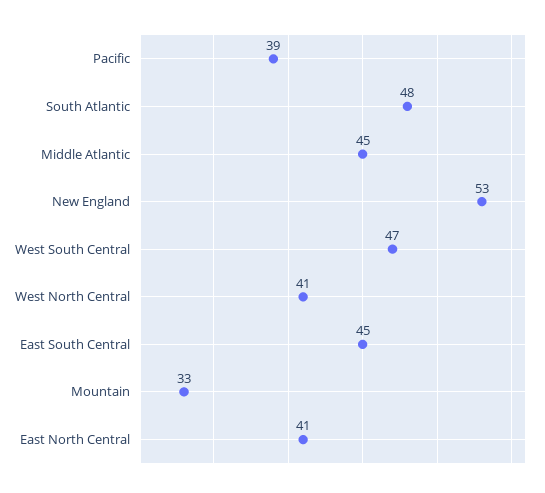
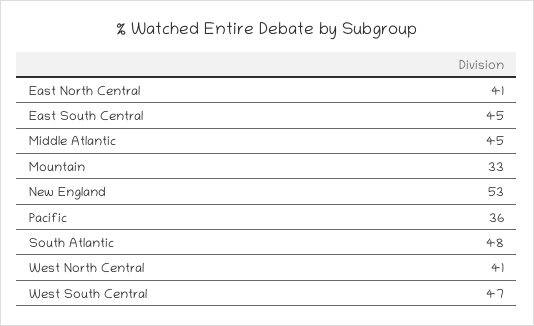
Pacific: 39 -> 36

